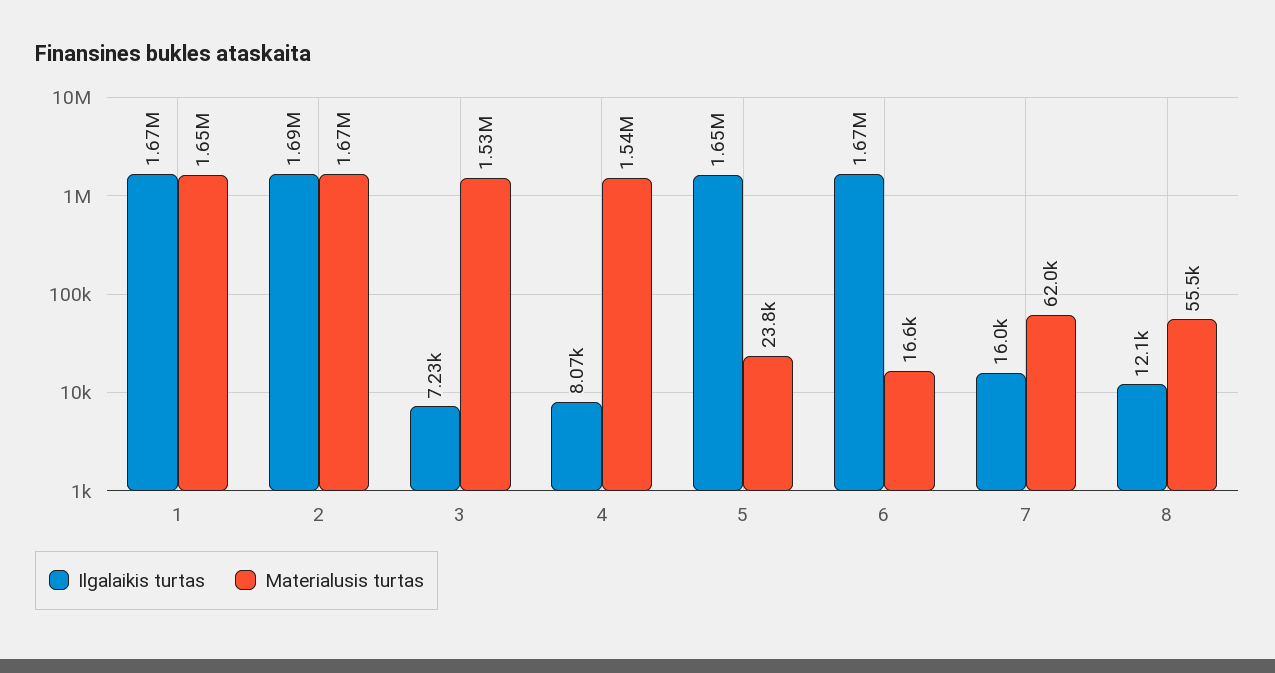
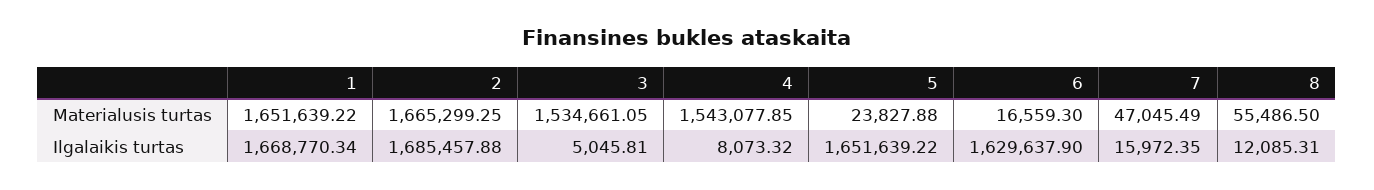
Ilgalaikis turtas, 3: 7230 -> 5045.81
Ilgalaikis turtas, 6: 1670000 -> 1629637.9
Materialusis turtas, 7: 62000 -> 47045.49

